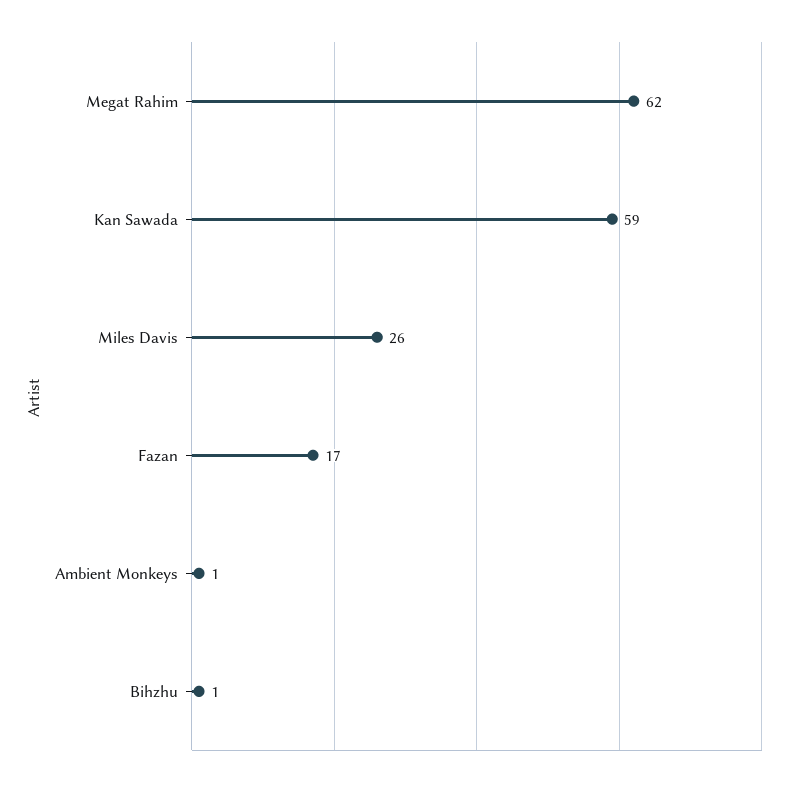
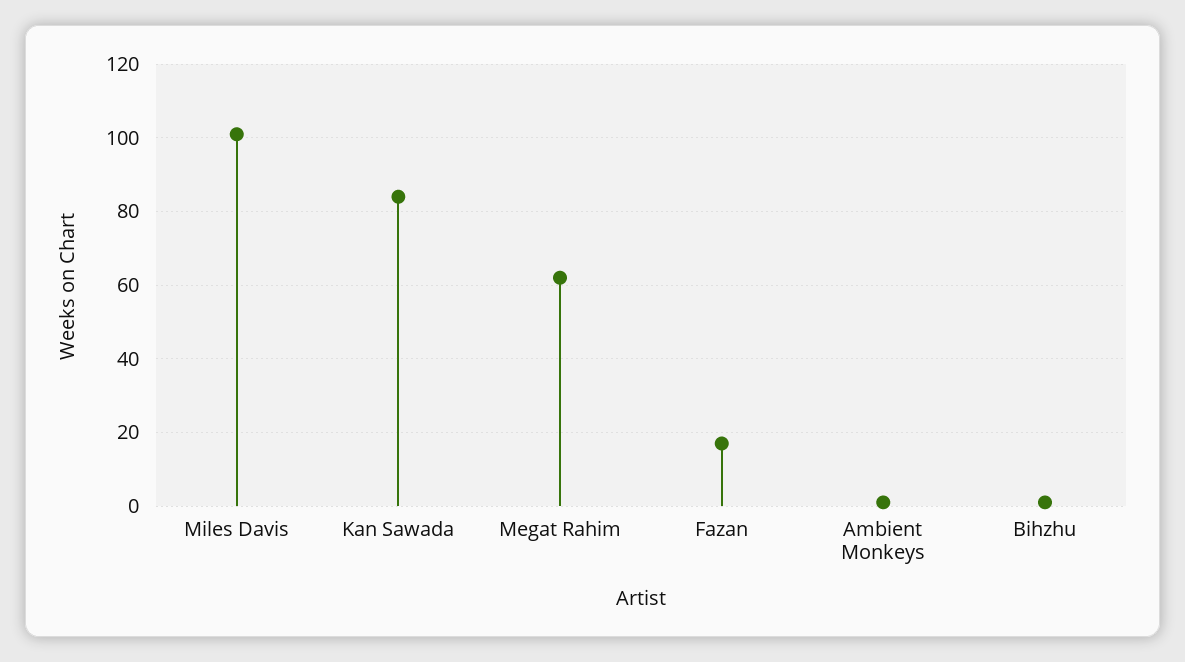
Kan Sawada: 59 -> 85
Miles Davis: 26 -> 100

